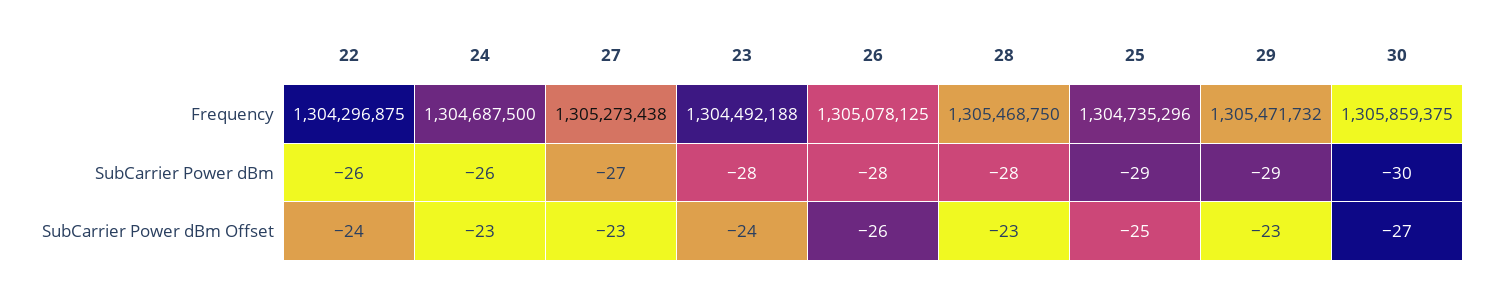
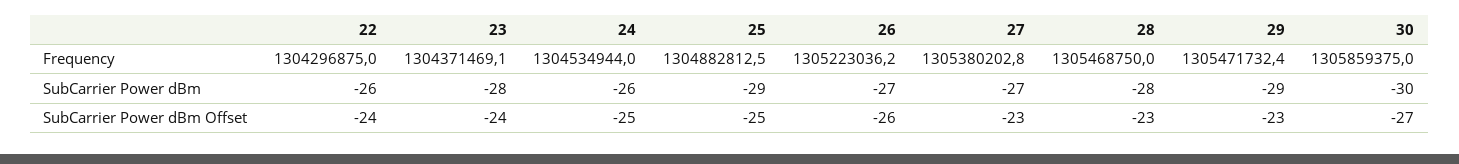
24, Frequency: 1304687500 -> 1304534944
27, Frequency: 1305273438 -> 1305380202.8
23, Frequency: 1304492188 -> 1304371469.1
26, Frequency: 1305078125 -> 1305223036.2
25, Frequency: 1304735296 -> 1304882812.5
26, SubCarrier Power dBm: -28 -> -27
24, SubCarrier Power dBm Offset: -23 -> -25

